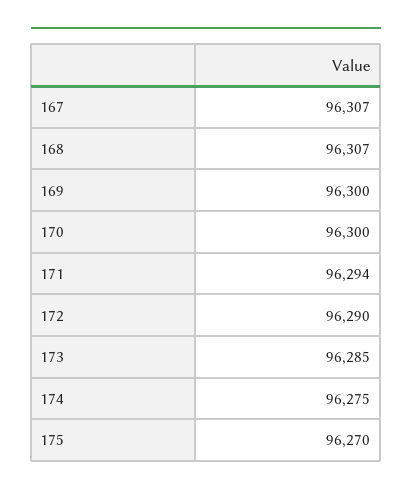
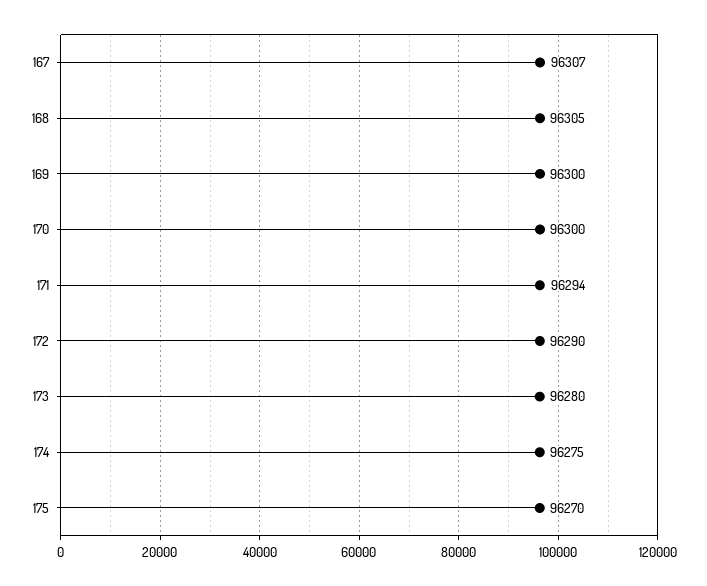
168: 96307 -> 96305
173: 96285 -> 96280

